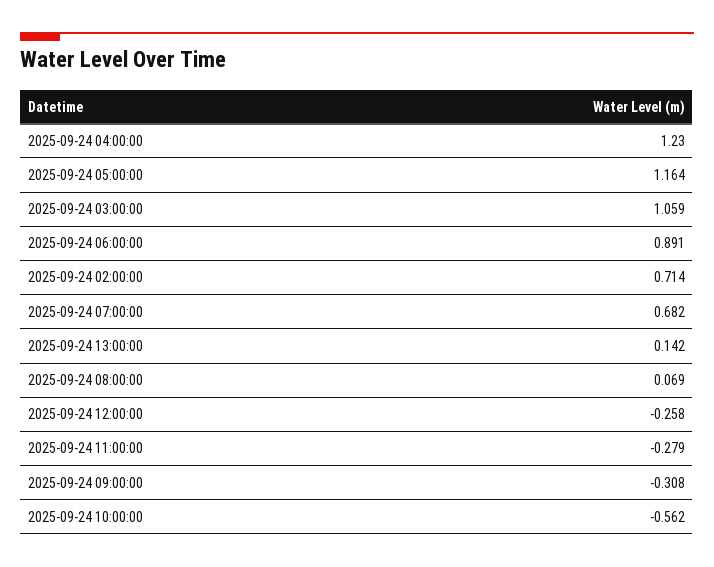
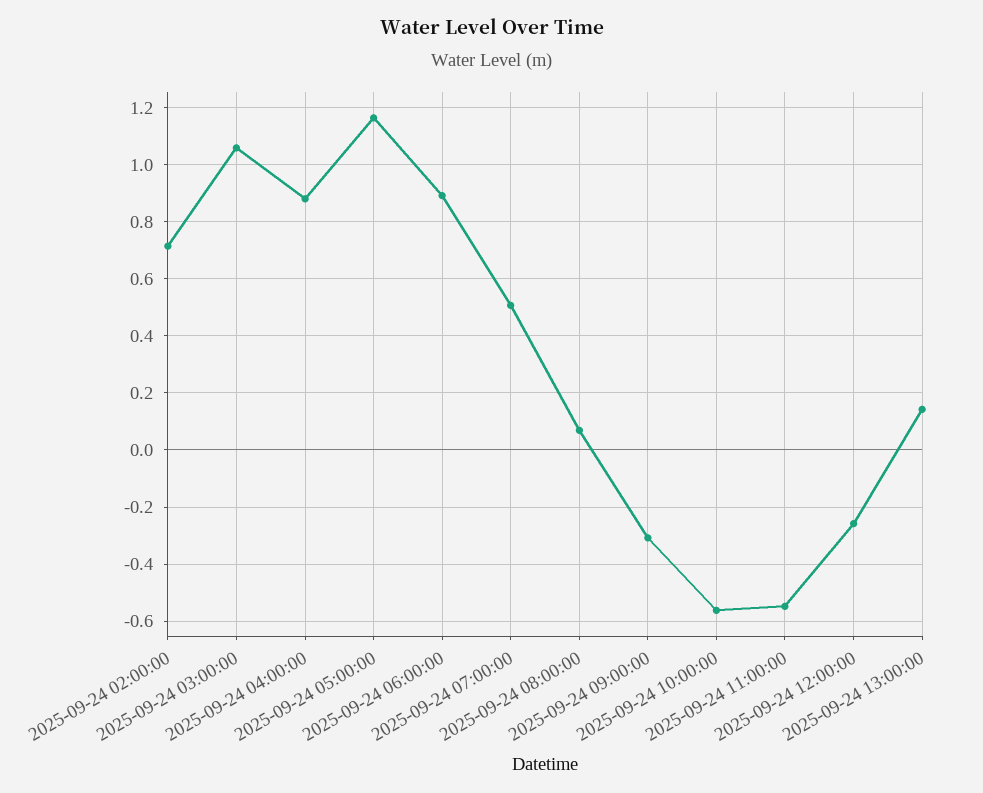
2025-09-24 04:00:00: 1.23 -> 0.875
2025-09-24 07:00:00: 0.682 -> 0.5
2025-09-24 11:00:00: -0.279 -> -0.55

